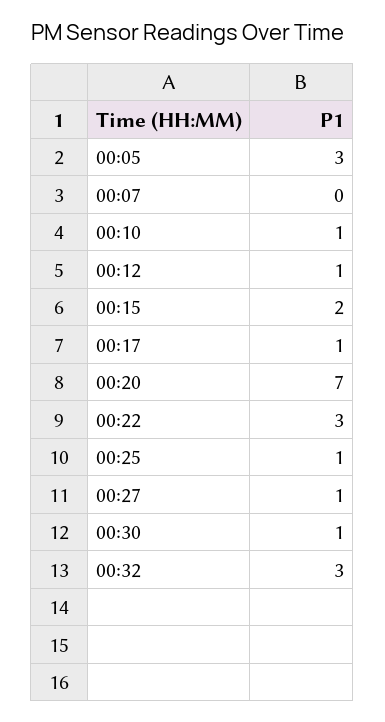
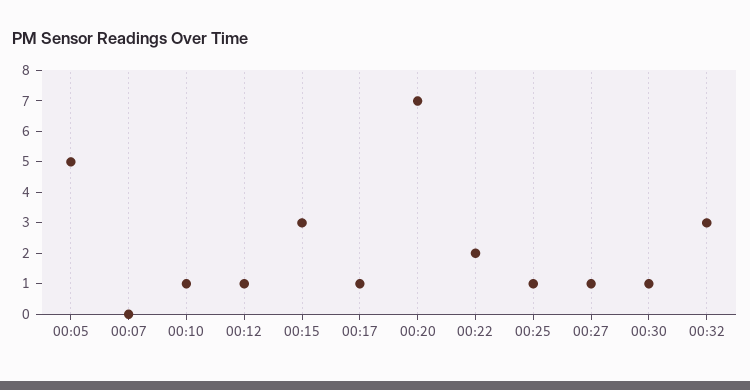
00:05: 3 -> 5
00:15: 2 -> 3
00:22: 3 -> 2

